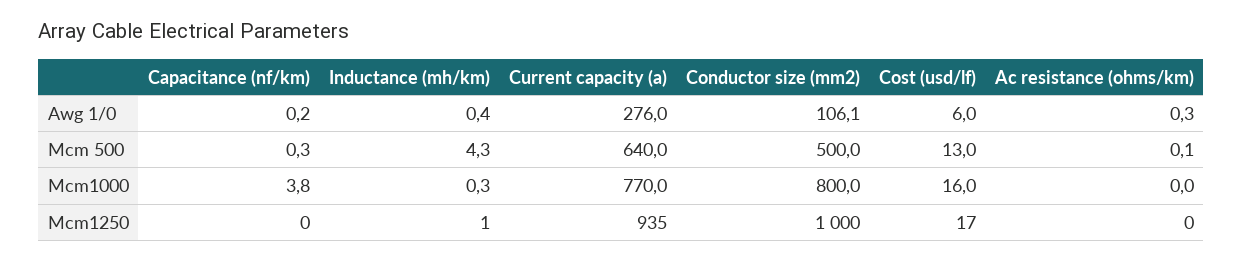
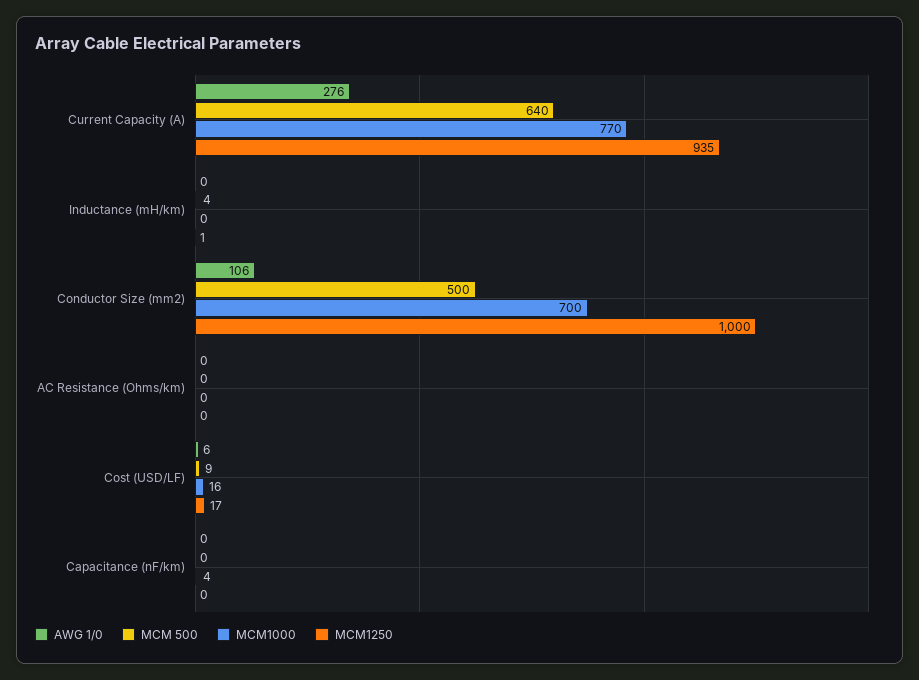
Mcm 500, Cost (usd/lf): 13 -> 9
Mcm1000, Conductor size (mm2): 800 -> 700

